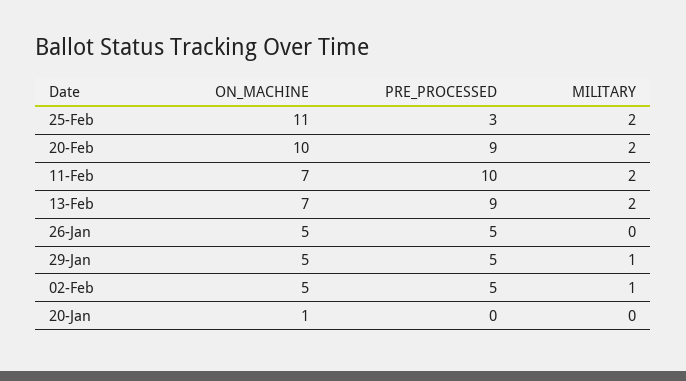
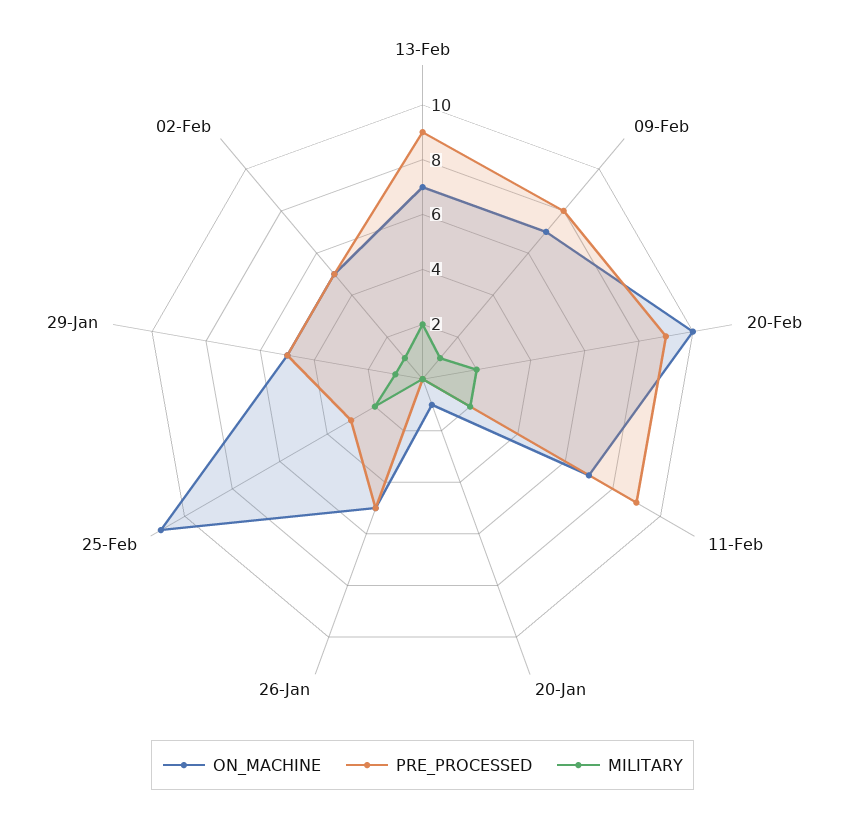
PRE_PROCESSED, 11-Feb: 10 -> 9
ON_MACHINE, 09-Feb: none -> 7
PRE_PROCESSED, 09-Feb: none -> 8
MILITARY, 09-Feb: none -> 1

